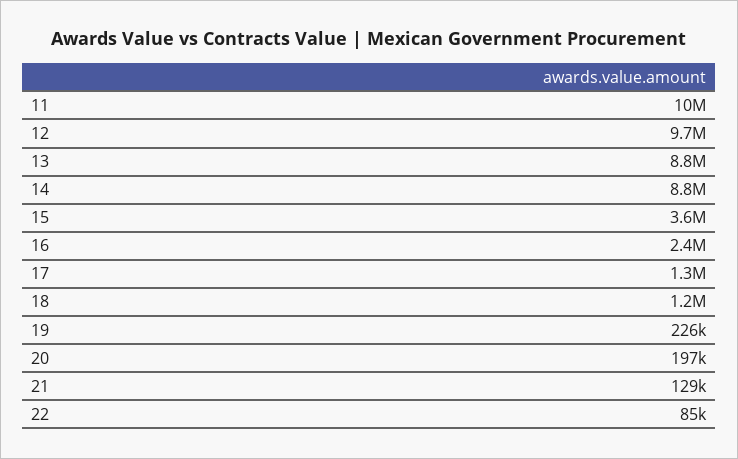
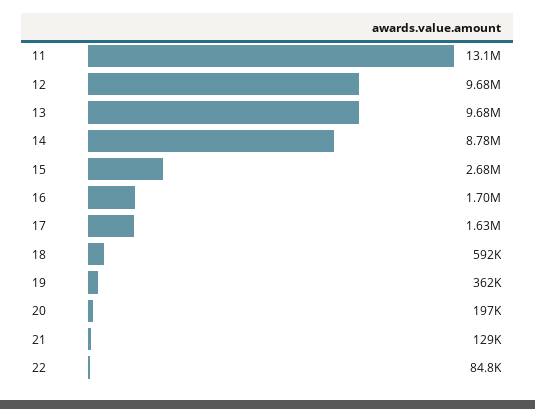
11: 10000000 -> 13100000
13: 8800000 -> 9680000
15: 3600000 -> 2680000
16: 2400000 -> 1700000
17: 1300000 -> 1630000
18: 1200000 -> 592000
19: 226000 -> 362000

